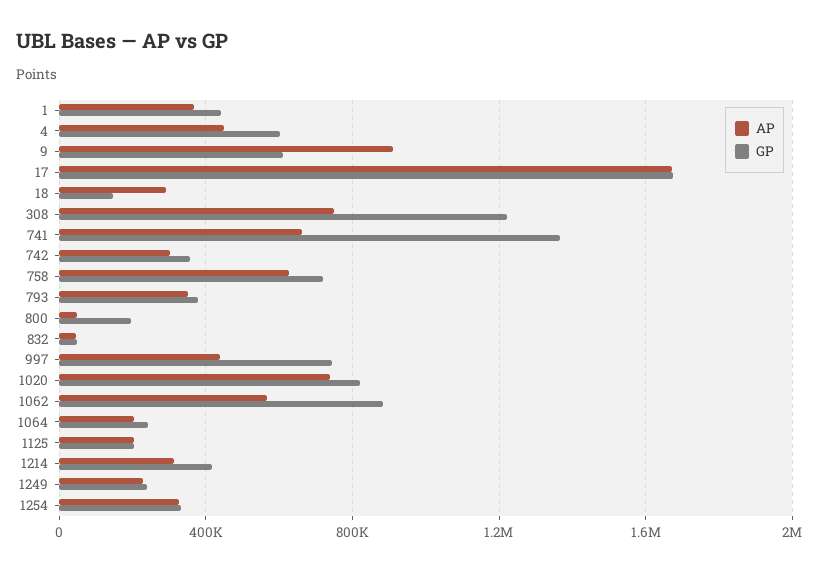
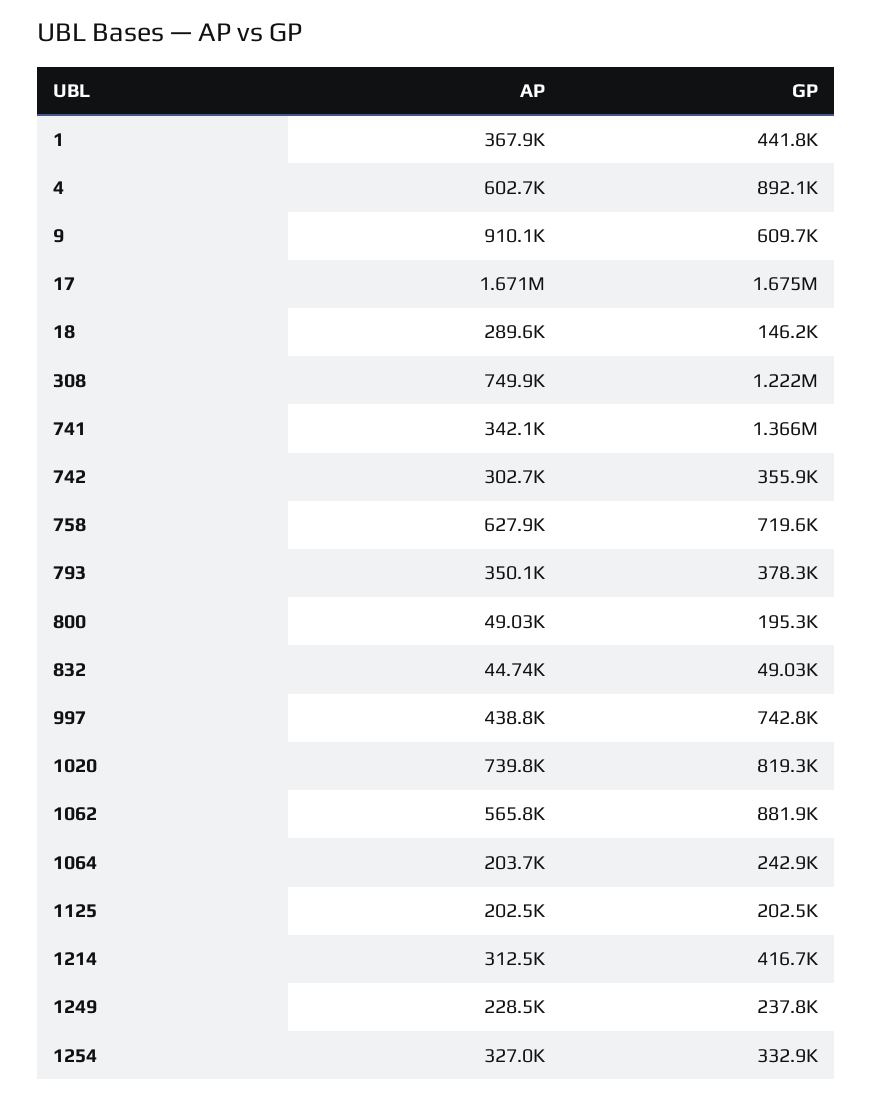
AP, 4: 450000 -> 602700
GP, 4: 600000 -> 892100
AP, 741: 650000 -> 342100

